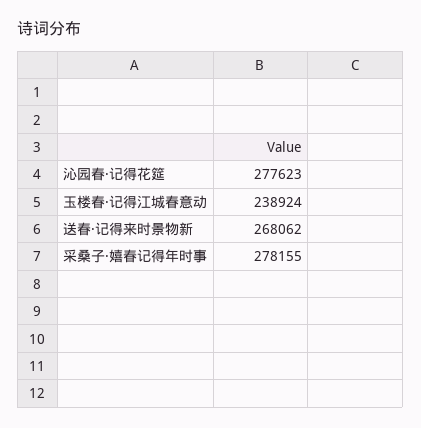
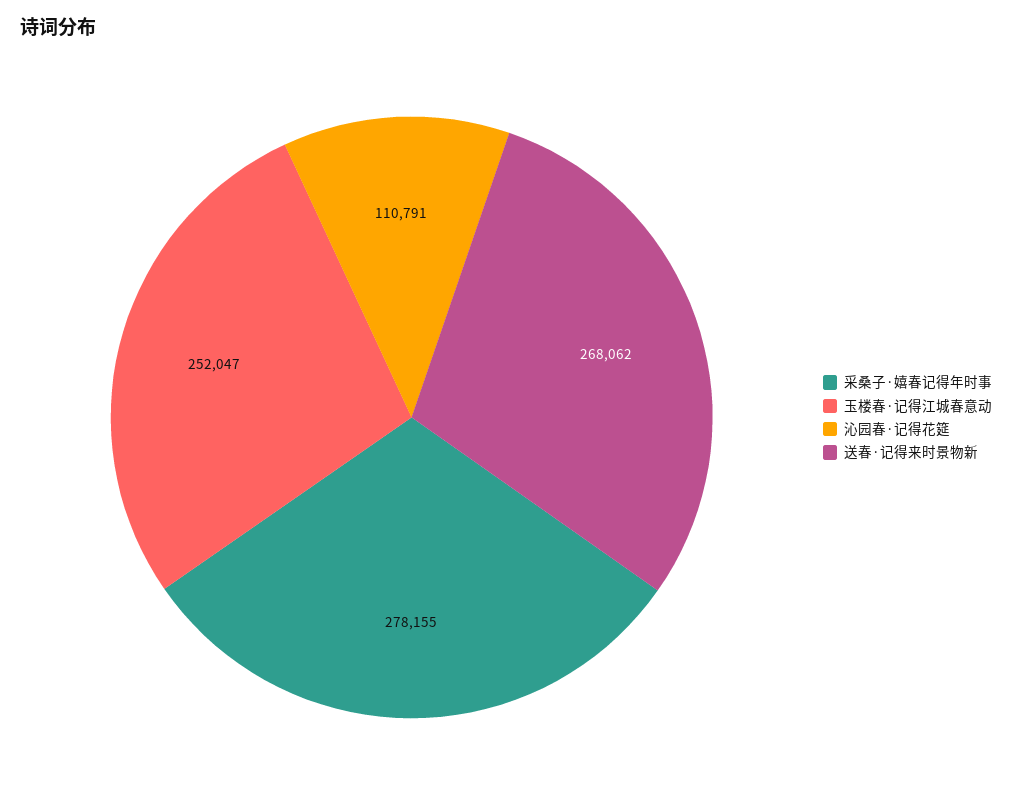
沁园春·记得花筵: 277623 -> 110791
玉楼春·记得江城春意动: 238924 -> 252047

